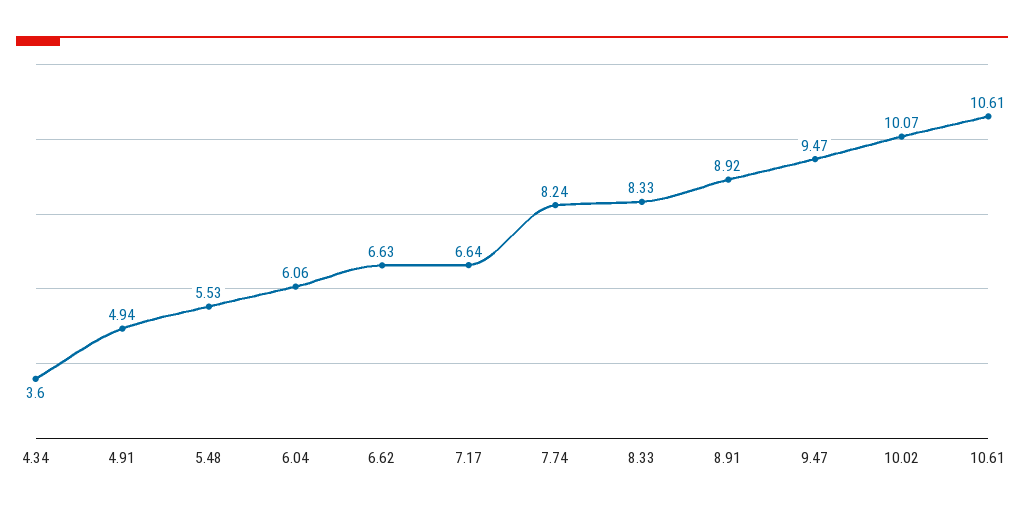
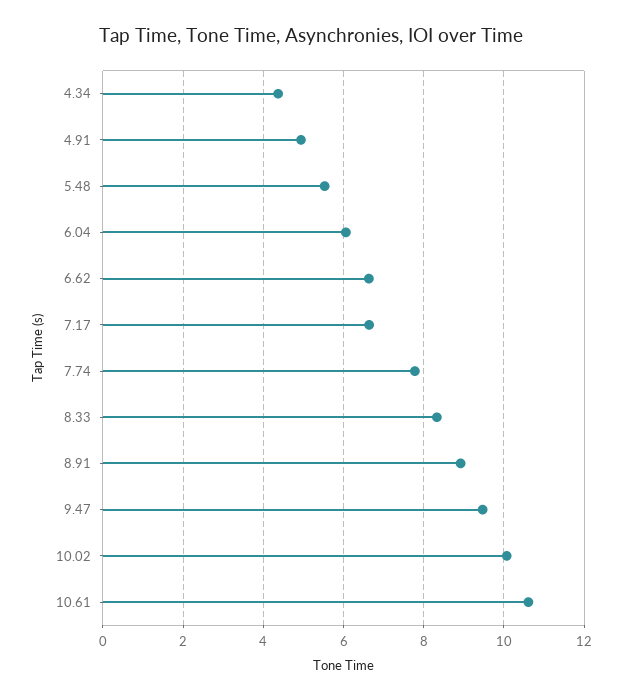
4.34: 3.6 -> 4.4
7.74: 8.24 -> 7.8

